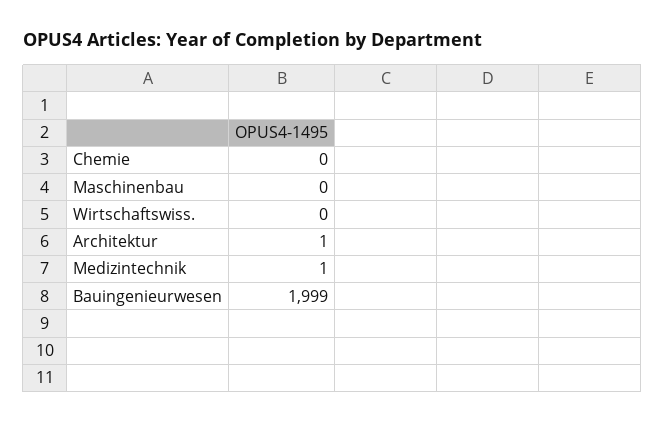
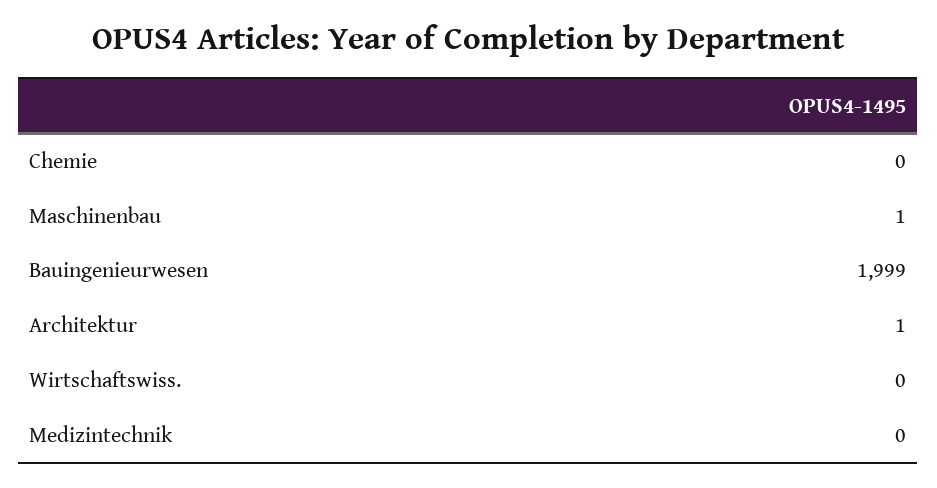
Maschinenbau: 0 -> 1
Medizintechnik: 1 -> 0

